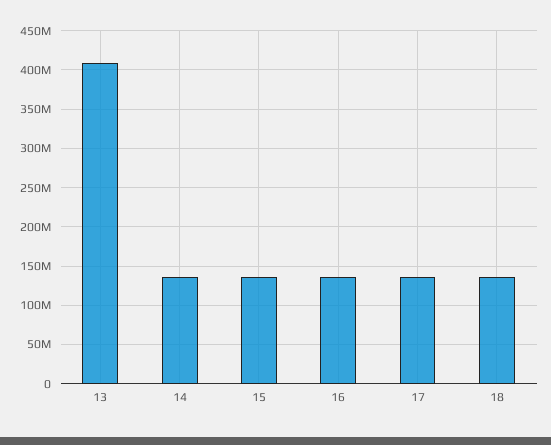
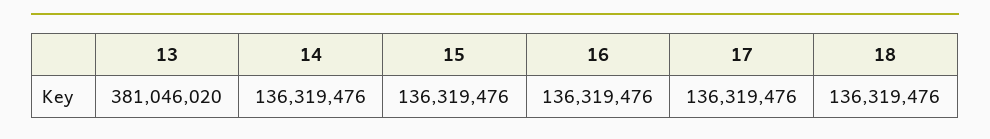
13: 410000000 -> 381046020

